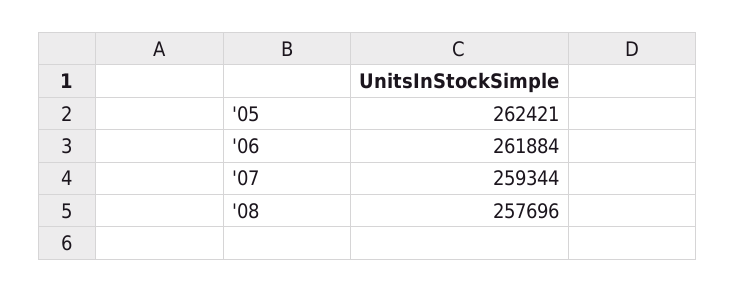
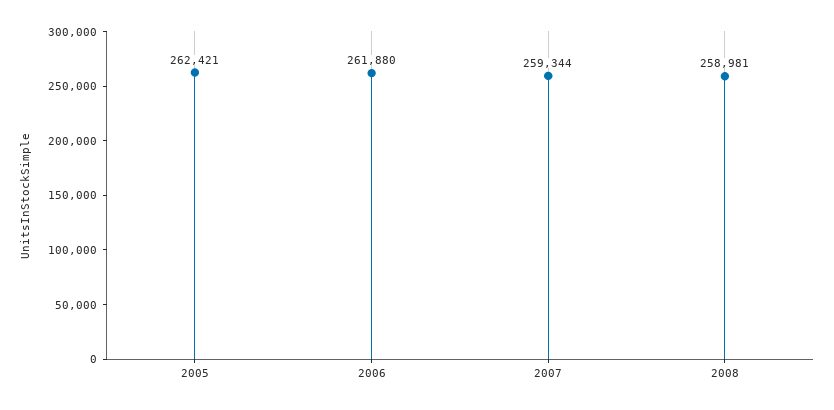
'06: 261884 -> 261880
'08: 257696 -> 258981

